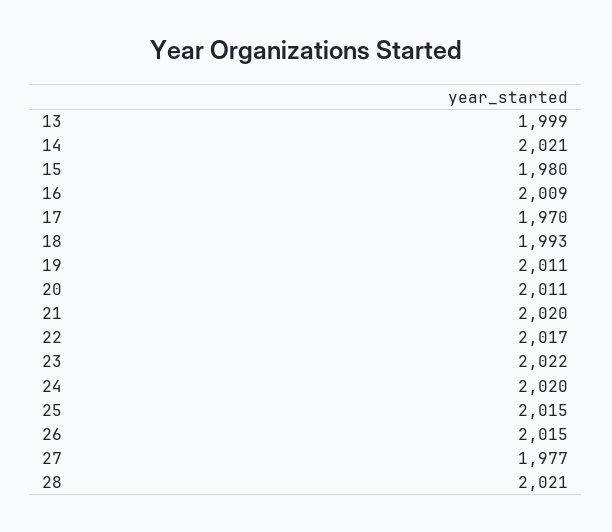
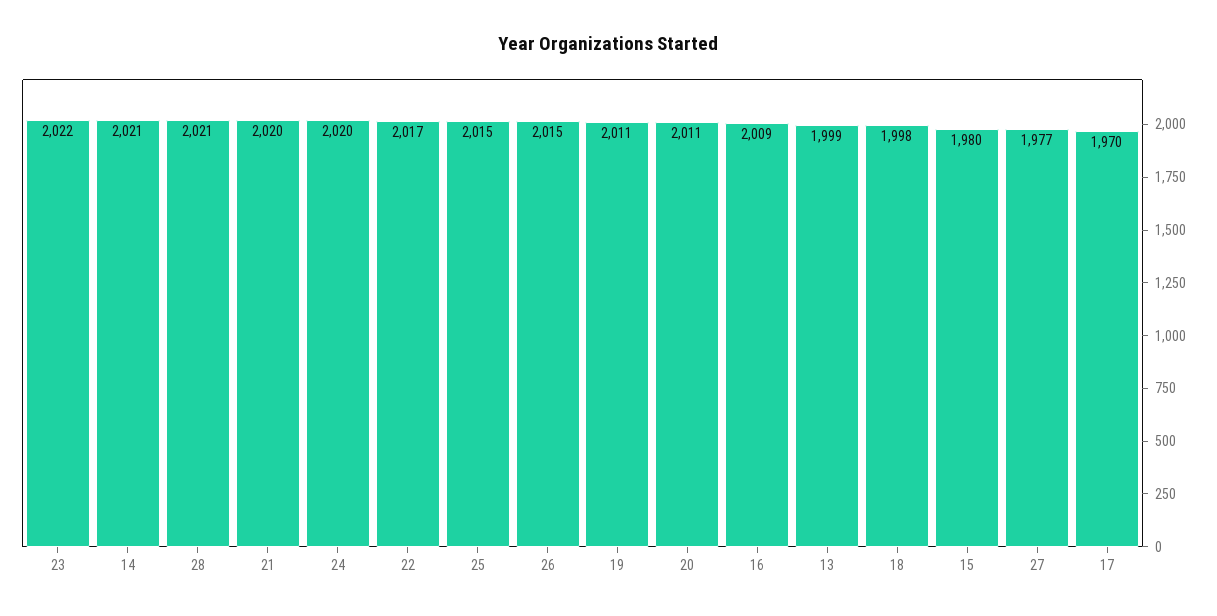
18: 1993 -> 1998

